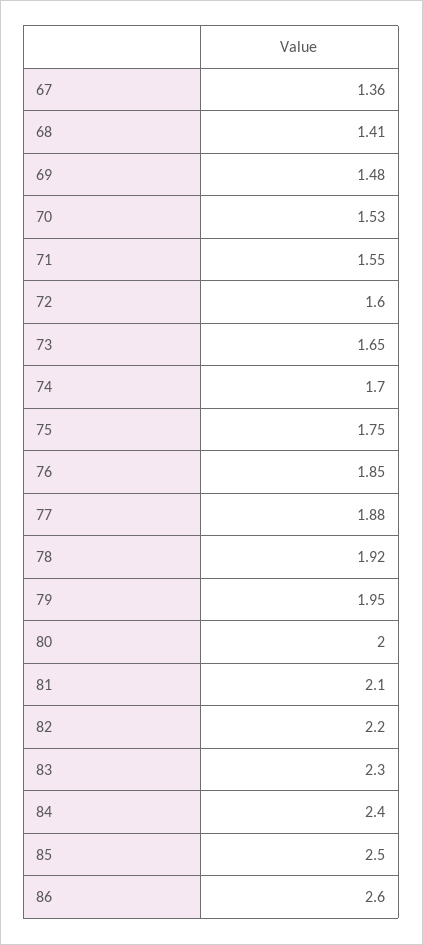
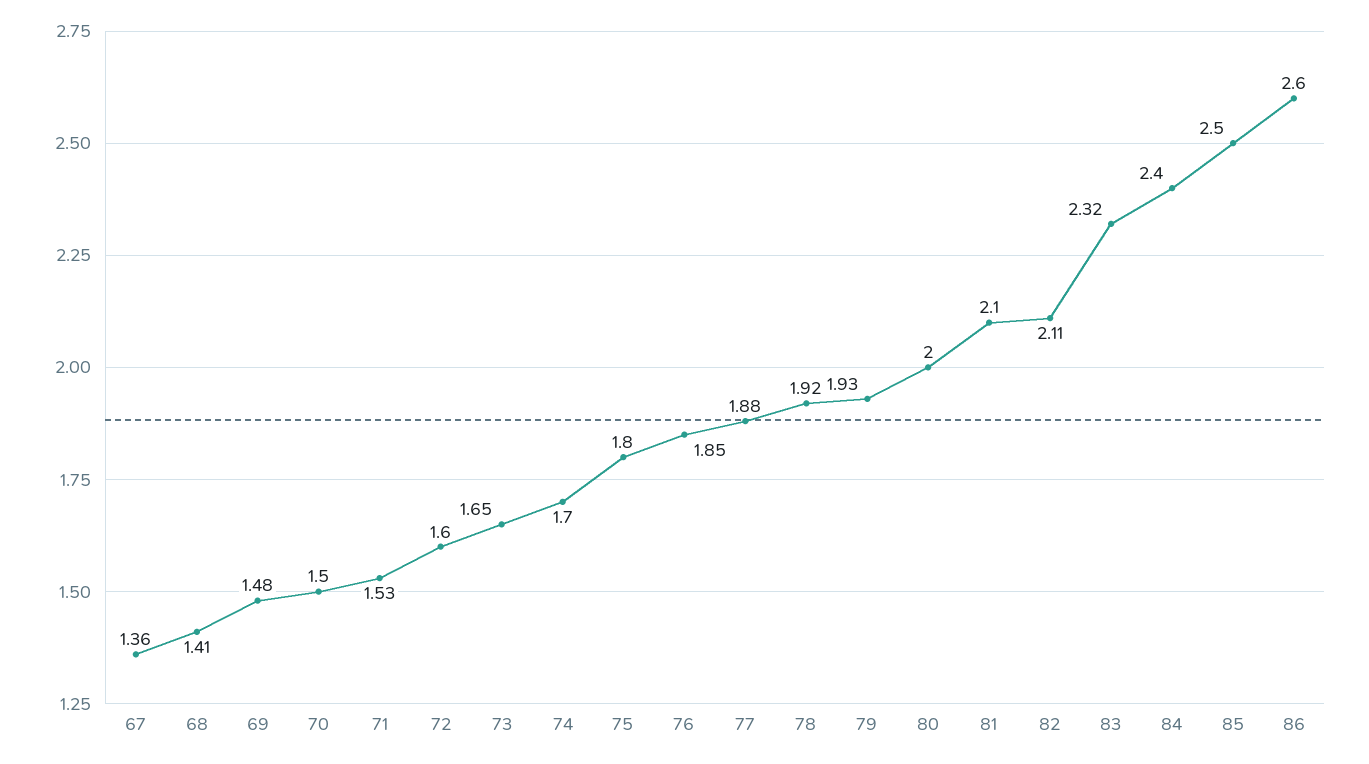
70: 1.53 -> 1.5
71: 1.55 -> 1.53
75: 1.75 -> 1.8
79: 1.95 -> 1.93
82: 2.2 -> 2.11
83: 2.3 -> 2.32

